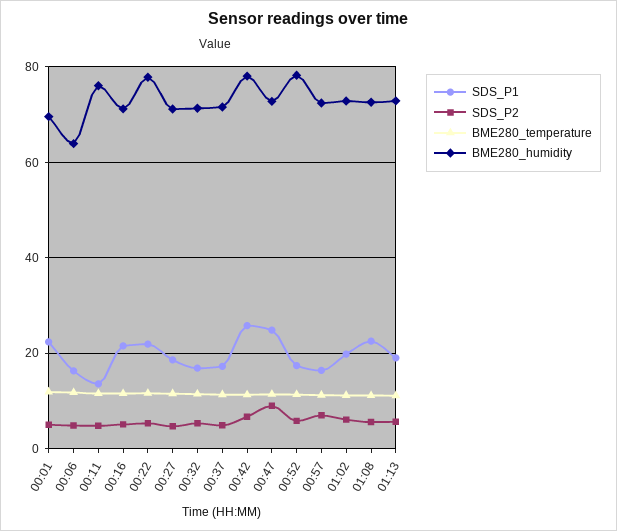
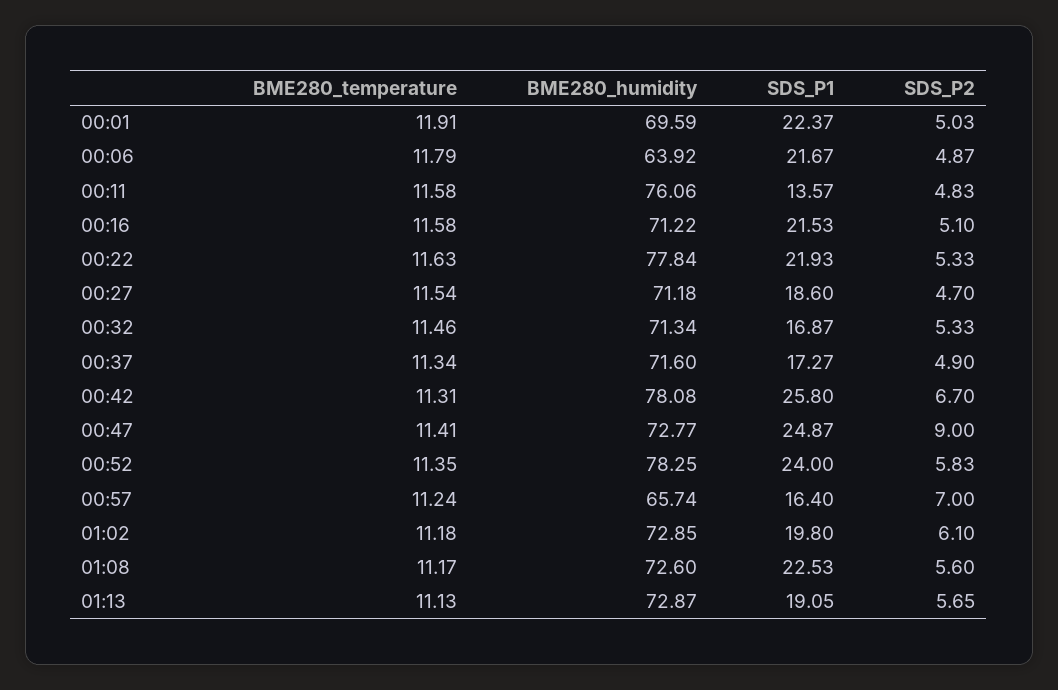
SDS_P1, 00:06: 16 -> 21.67
SDS_P1, 00:52: 18 -> 24
BME280_humidity, 00:57: 72 -> 65.74

